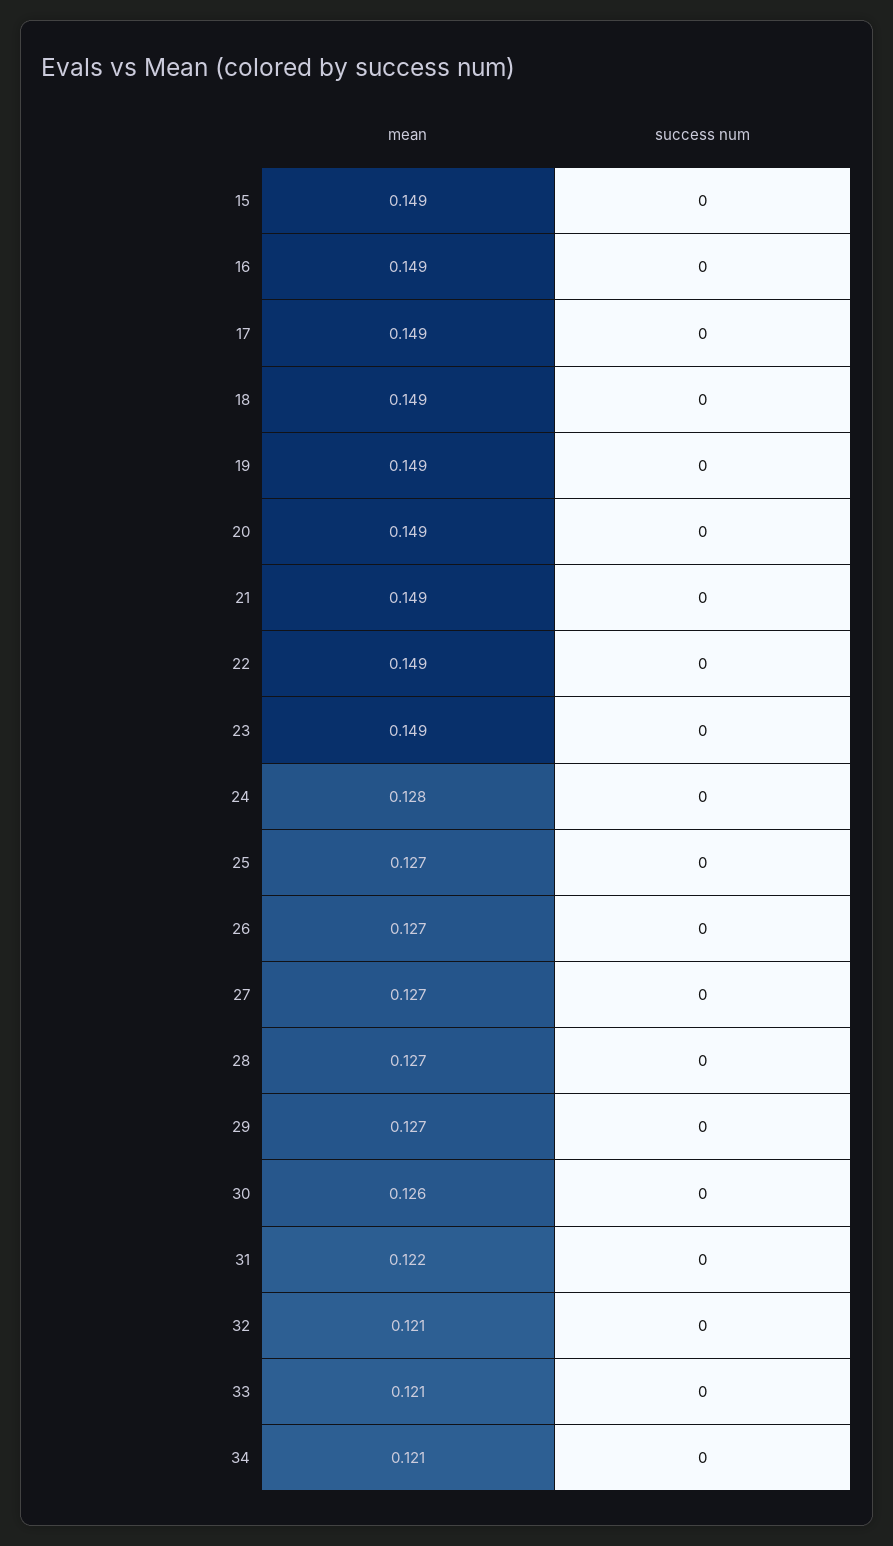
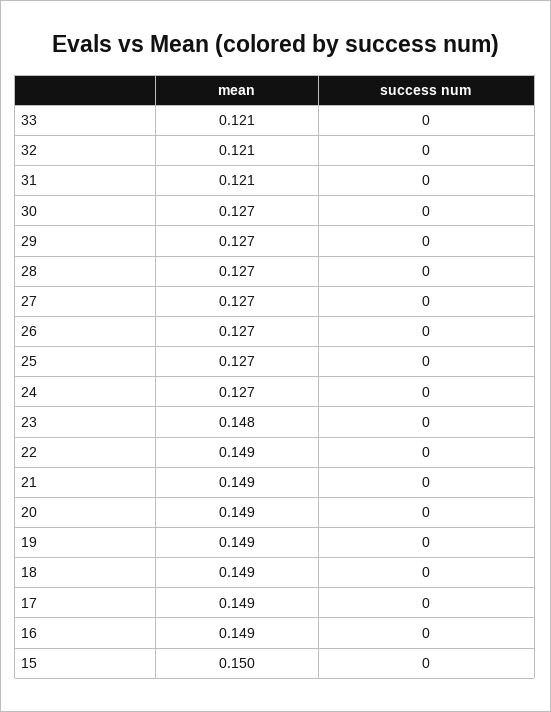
mean, 15: 0.149 -> 0.15
mean, 23: 0.149 -> 0.148
mean, 24: 0.128 -> 0.127
mean, 30: 0.126 -> 0.127
mean, 31: 0.122 -> 0.121
mean, 34: 0.121 -> none
success num, 34: 0 -> none

